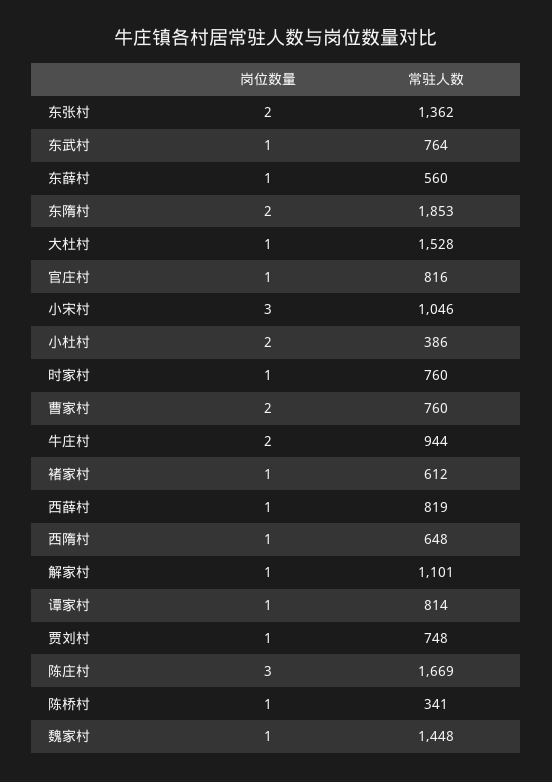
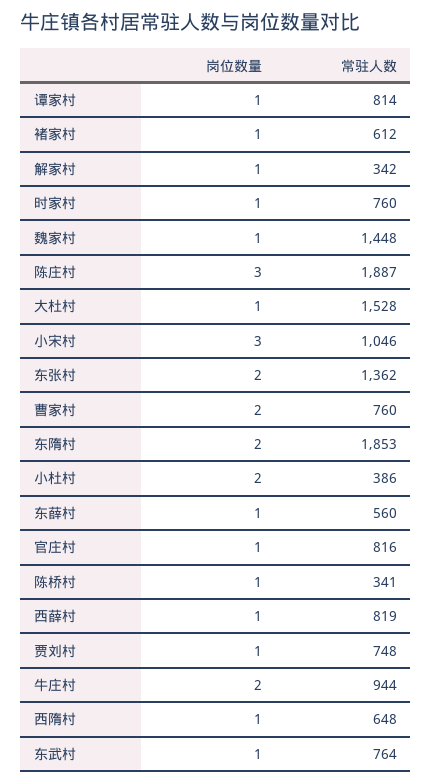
常驻人数, 解家村: 1101 -> 342
常驻人数, 陈庄村: 1669 -> 1887

